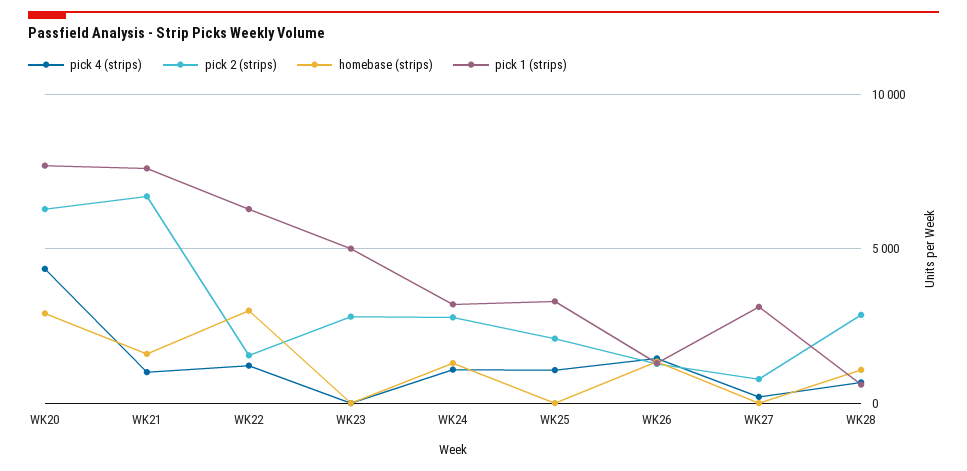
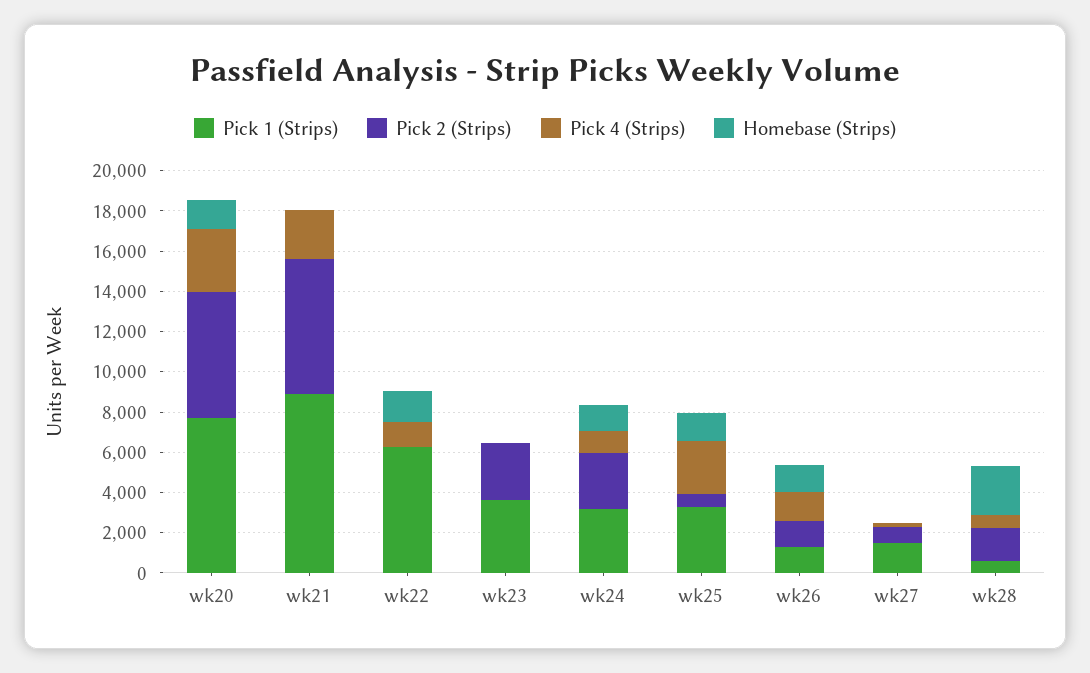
pick 4 (strips), WK20: 4500 -> 3000
homebase (strips), WK20: 3000 -> 1500
pick 4 (strips), WK21: 1000 -> 2500
homebase (strips), WK21: 1500 -> 0
pick 1 (strips), WK21: 7500 -> 9000
pick 2 (strips), WK22: 1500 -> 0
homebase (strips), WK22: 3000 -> 1500
pick 1 (strips), WK23: 5000 -> 3500
pick 4 (strips), WK25: 1000 -> 2500
pick 2 (strips), WK25: 2000 -> 500
homebase (strips), WK25: 0 -> 1500
pick 1 (strips), WK27: 3000 -> 1500
pick 2 (strips), WK28: 3000 -> 1500
homebase (strips), WK28: 1000 -> 2500

